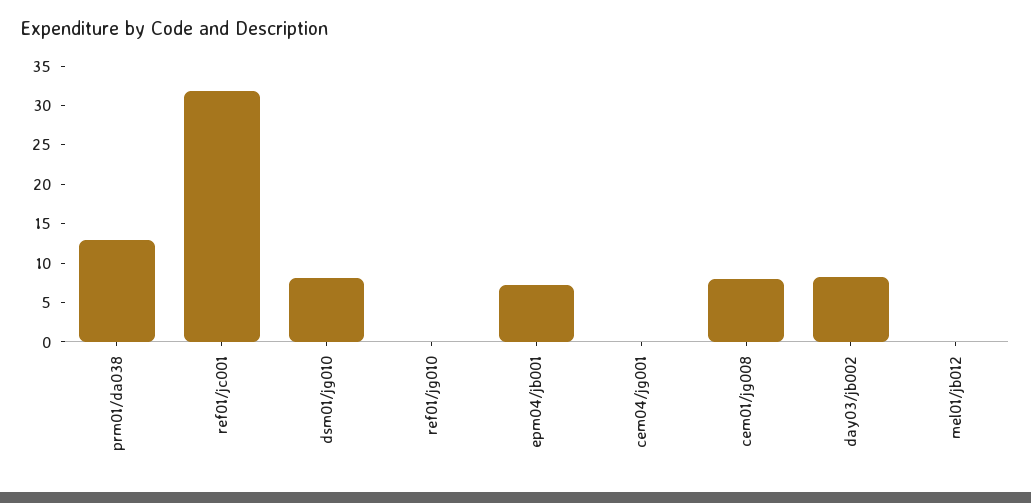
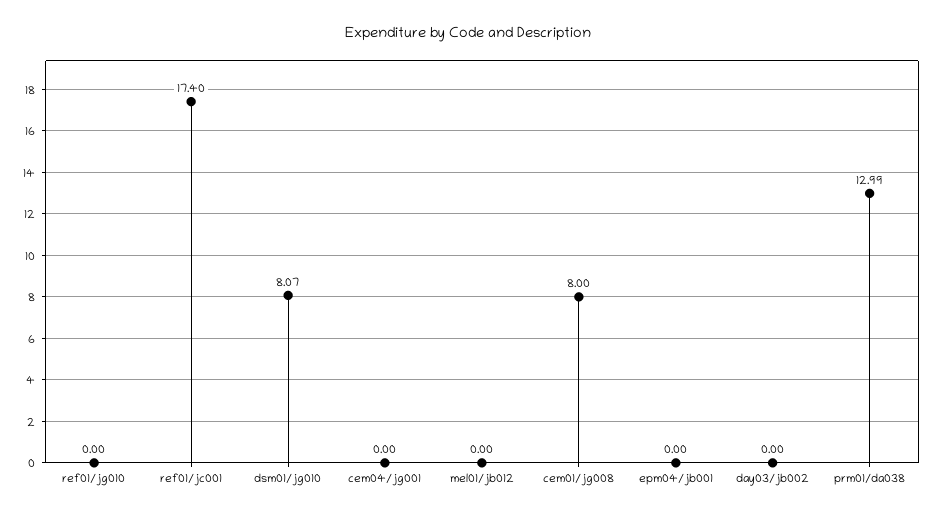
ref01/jc001: 32.5 -> 17.4
epm04/jb001: 7.5 -> 0
day03/jb002: 7.5 -> 0

